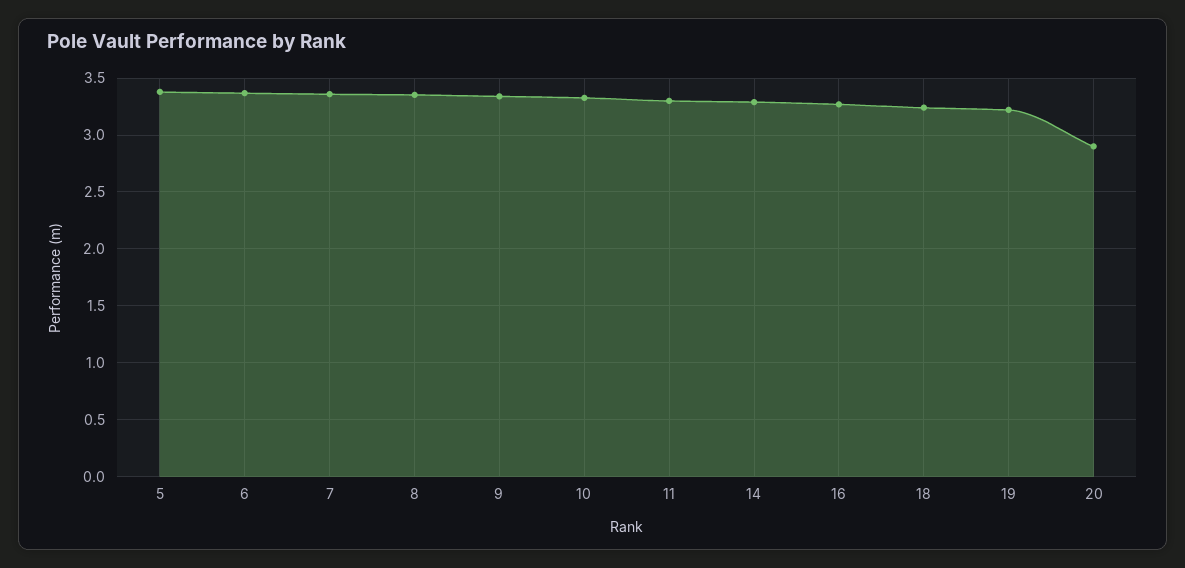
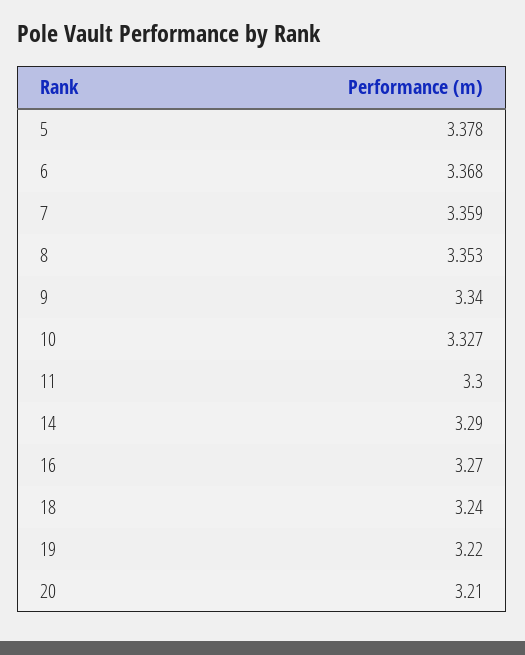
20: 2.9 -> 3.21

